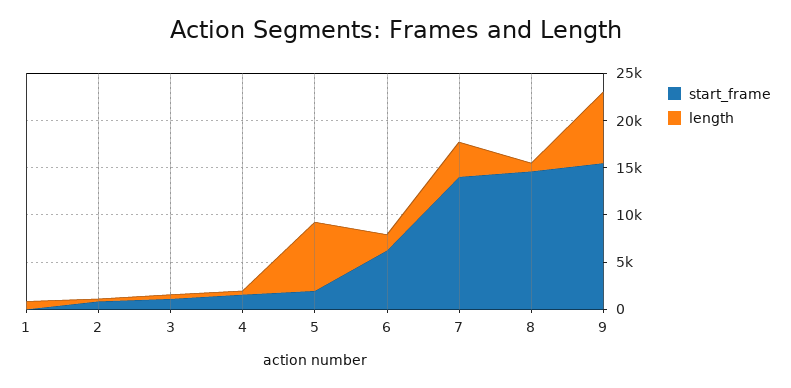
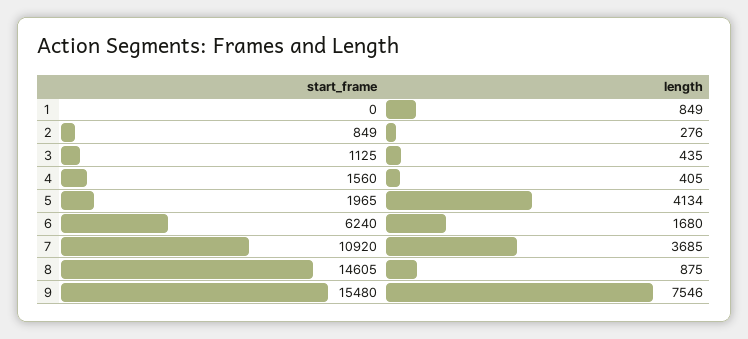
length, 5: 7000 -> 4134
start_frame, 7: 14000 -> 10920

